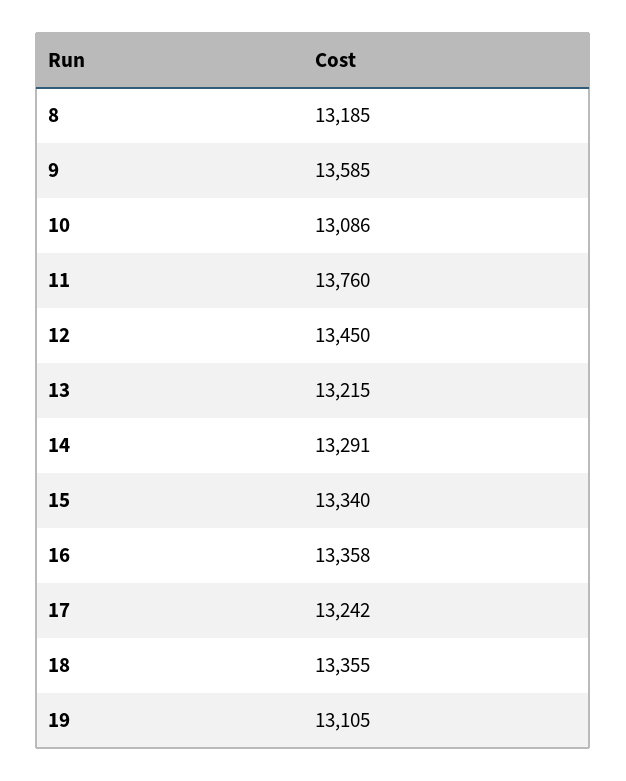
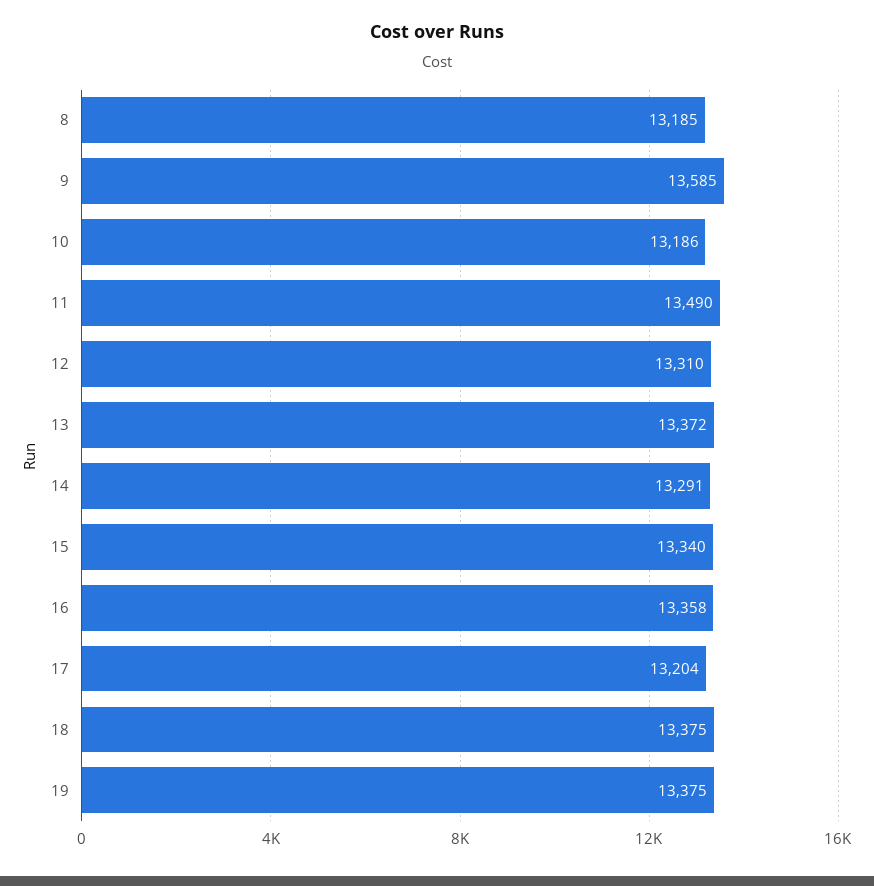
10: 13086 -> 13186
11: 13760 -> 13490
12: 13450 -> 13310
13: 13215 -> 13372
17: 13242 -> 13204
18: 13355 -> 13375
19: 13105 -> 13375

